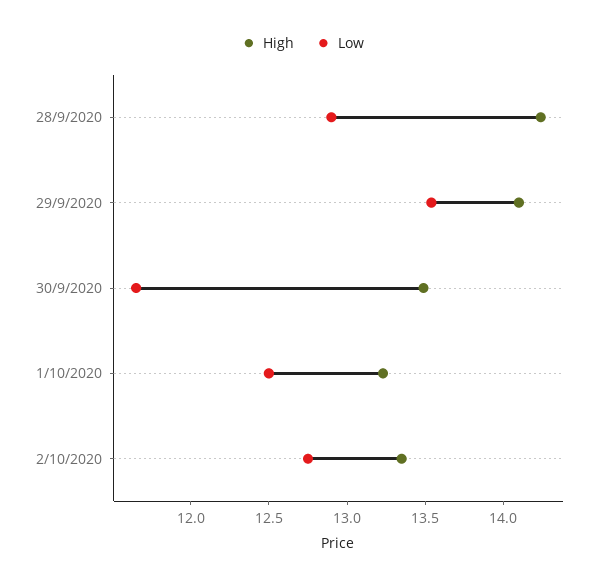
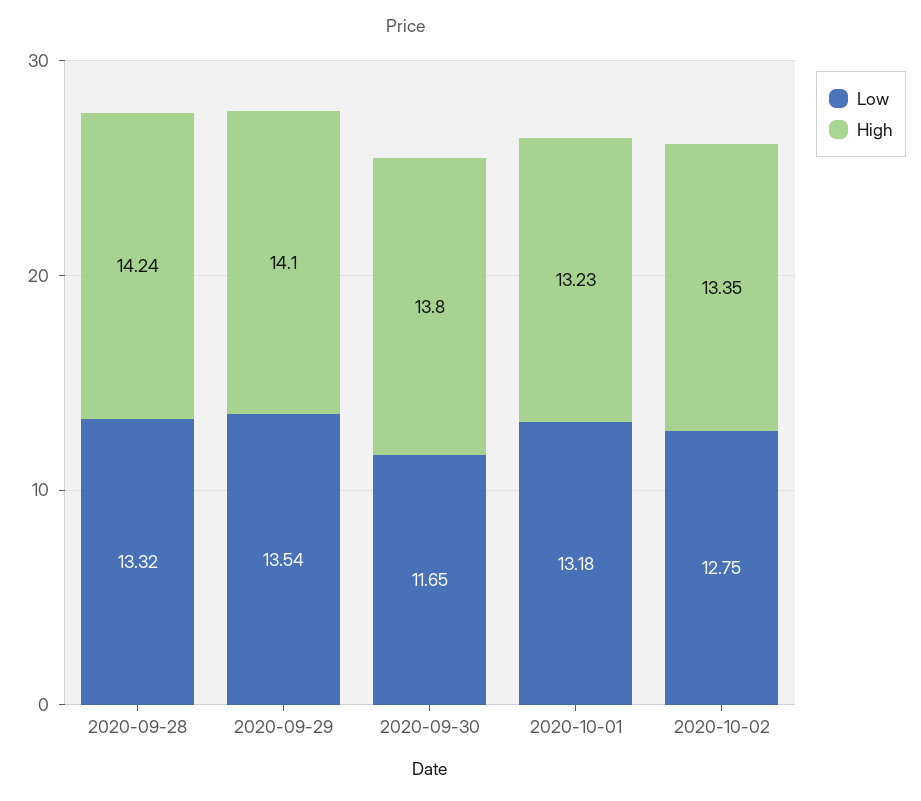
Low, 28/9/2020: 12.9 -> 13.32
High, 30/9/2020: 13.5 -> 13.8
Low, 1/10/2020: 12.5 -> 13.18

